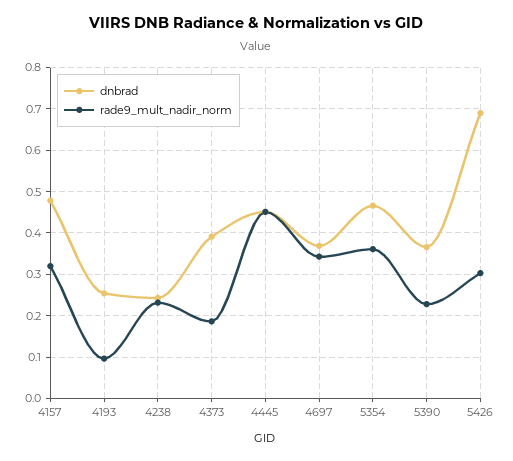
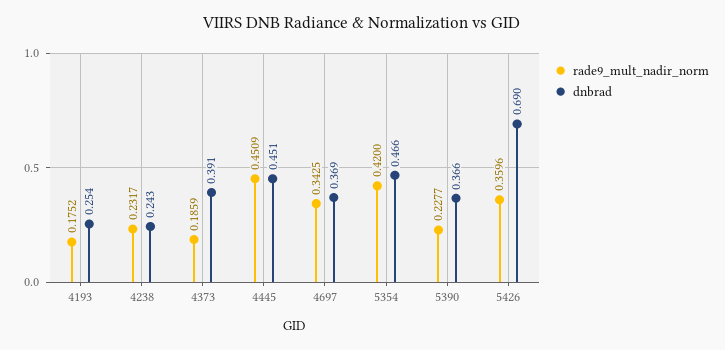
dnbrad, 4157: 0.48 -> none
rade9_mult_nadir_norm, 4157: 0.32 -> none
rade9_mult_nadir_norm, 4193: 0.1 -> 0.1752
rade9_mult_nadir_norm, 5354: 0.36 -> 0.42
rade9_mult_nadir_norm, 5426: 0.3 -> 0.3596

